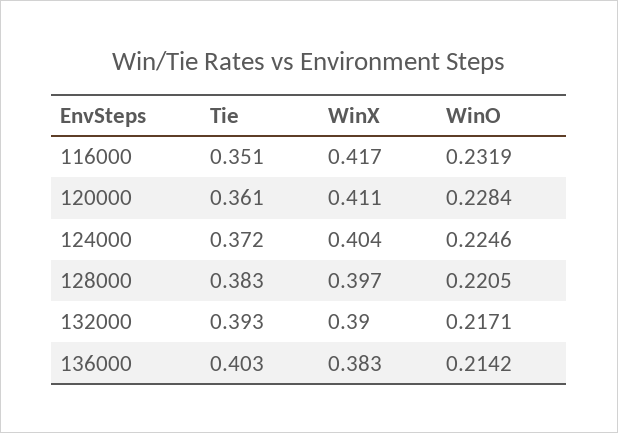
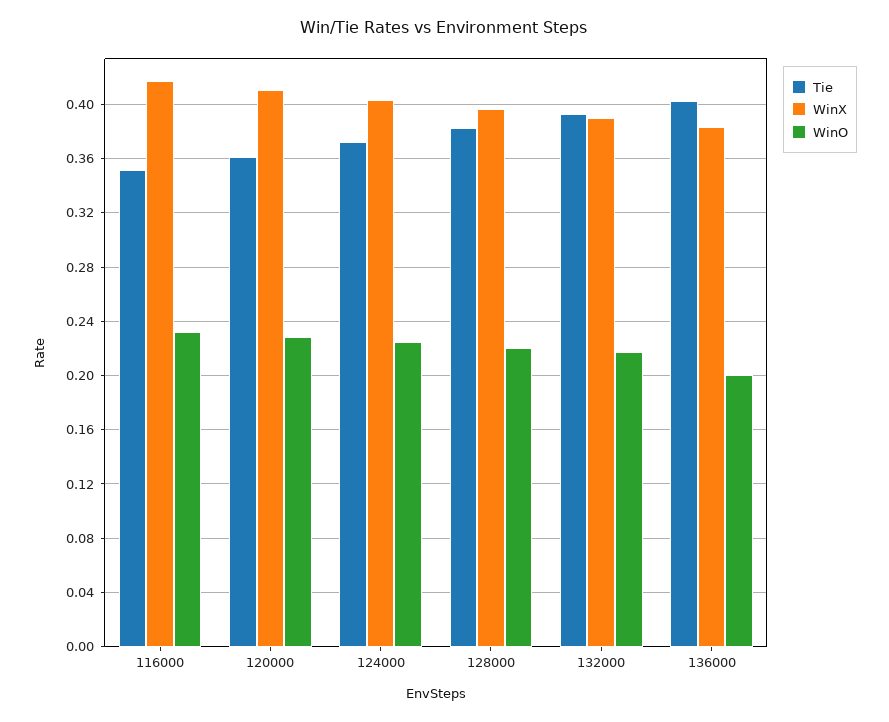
WinO, 136000: 0.2142 -> 0.2

